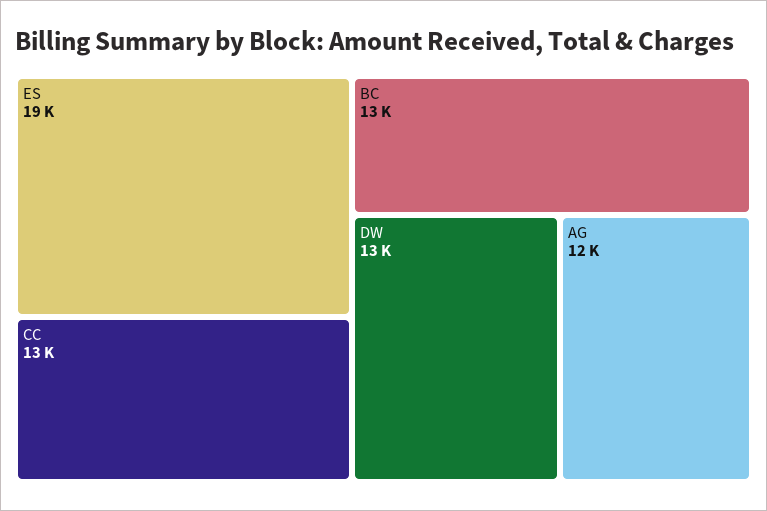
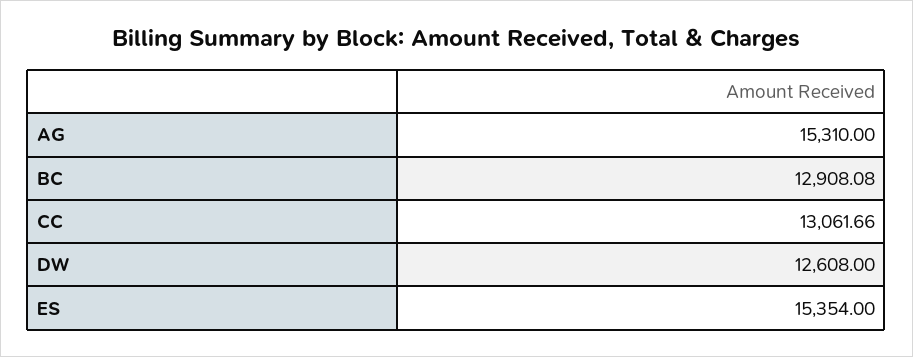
ES: 19000 -> 15354
AG: 12000 -> 15310

